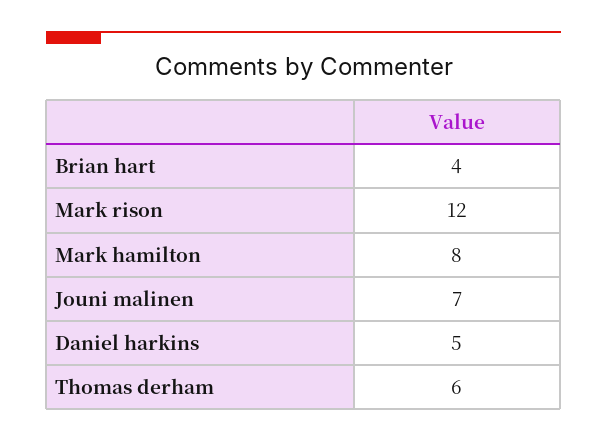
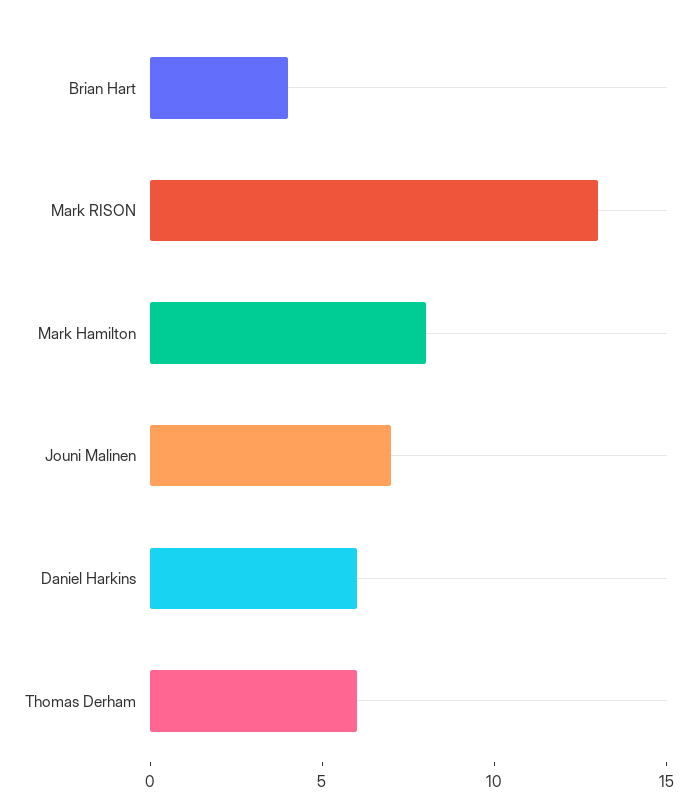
Mark rison: 12 -> 13
Daniel harkins: 5 -> 6

